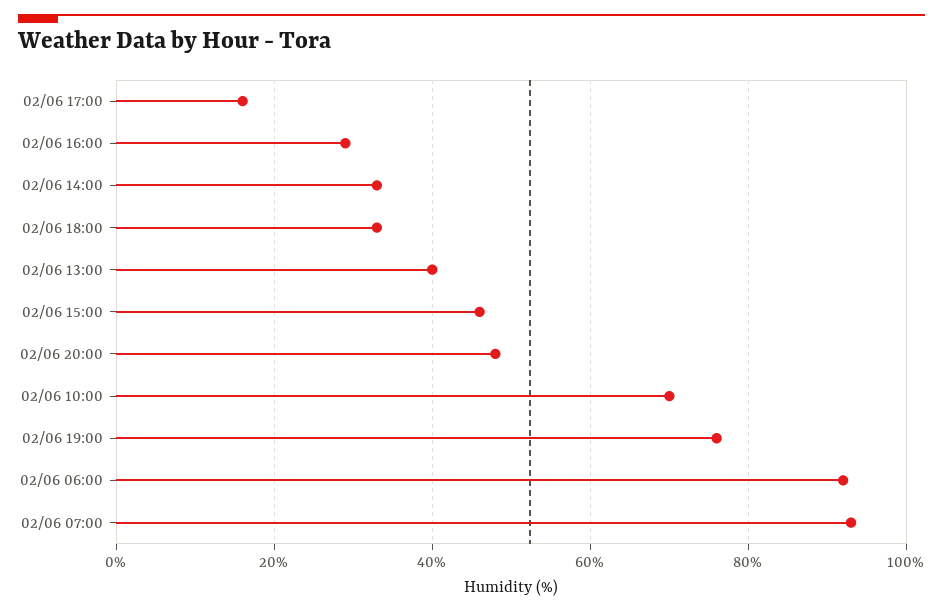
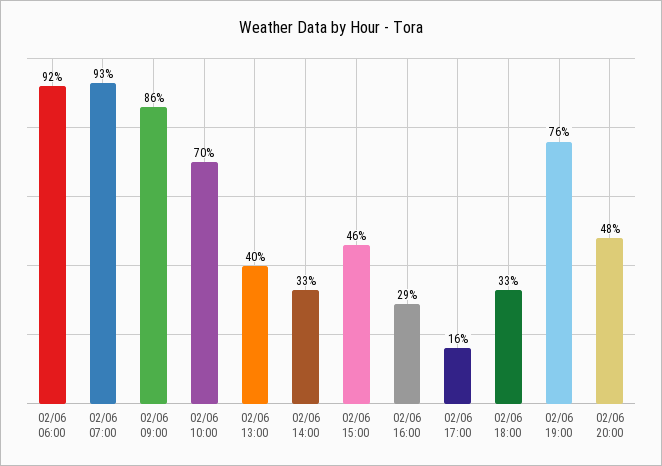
02/06 09:00: none -> 86

